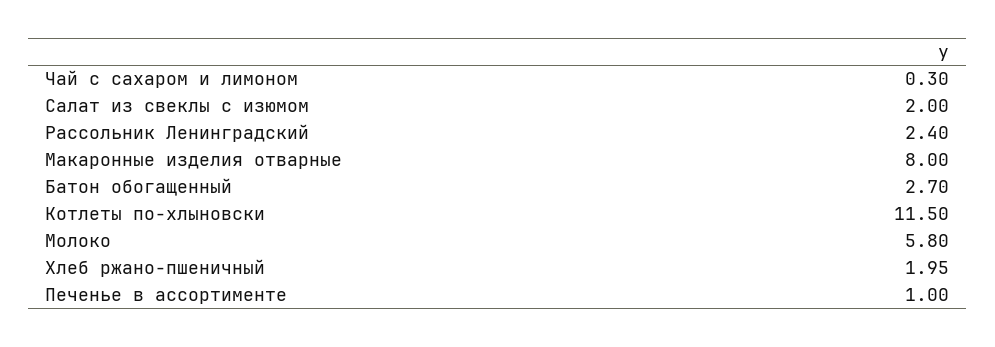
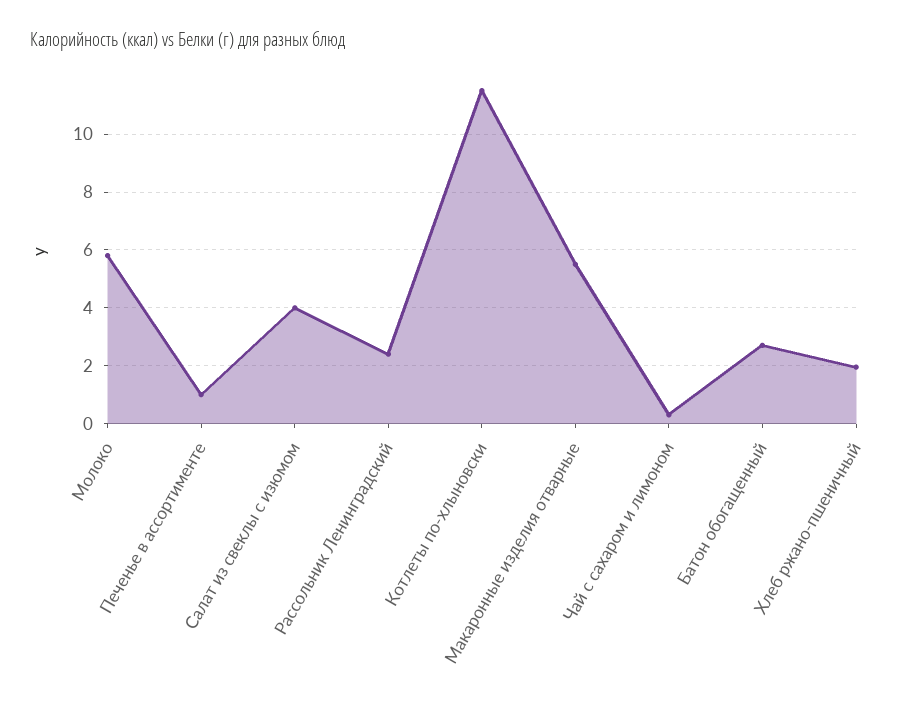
Салат из свеклы с изюмом: 2 -> 4
Макаронные изделия отварные: 8 -> 5.5

